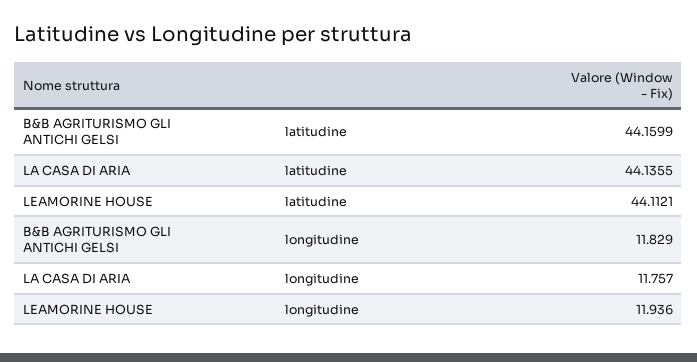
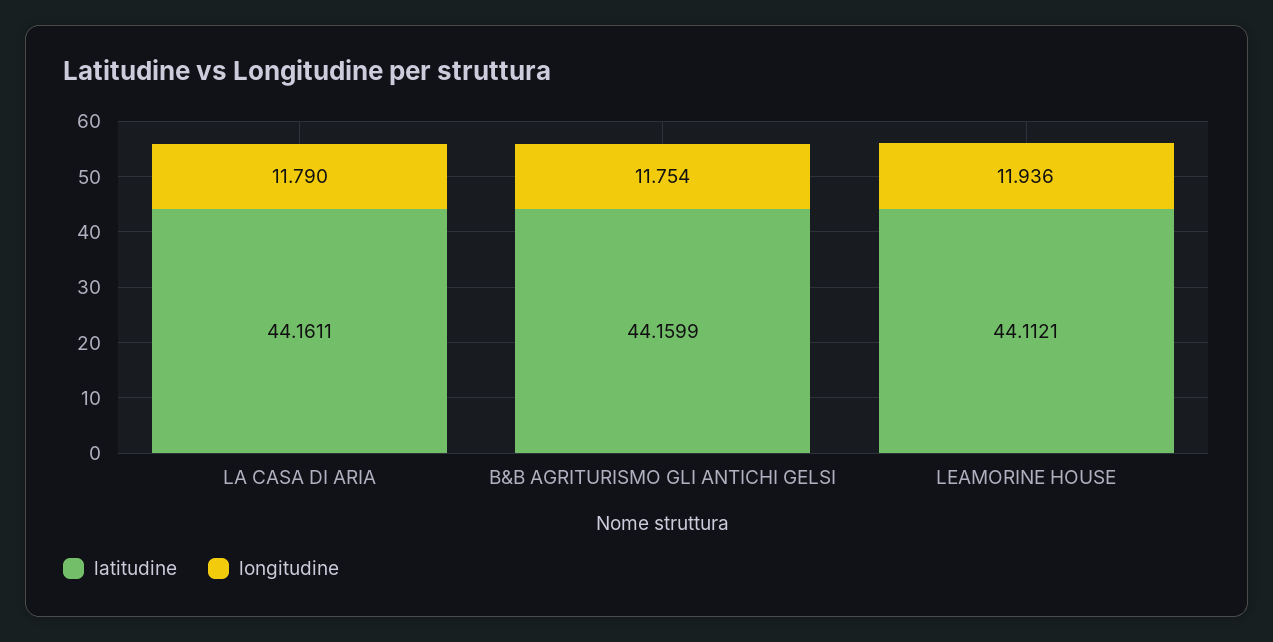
latitudine, LA CASA DI ARIA: 44.1355 -> 44.1611
longitudine, B&B AGRITURISMO GLI ANTICHI GELSI: 11.829 -> 11.754
longitudine, LA CASA DI ARIA: 11.757 -> 11.79

